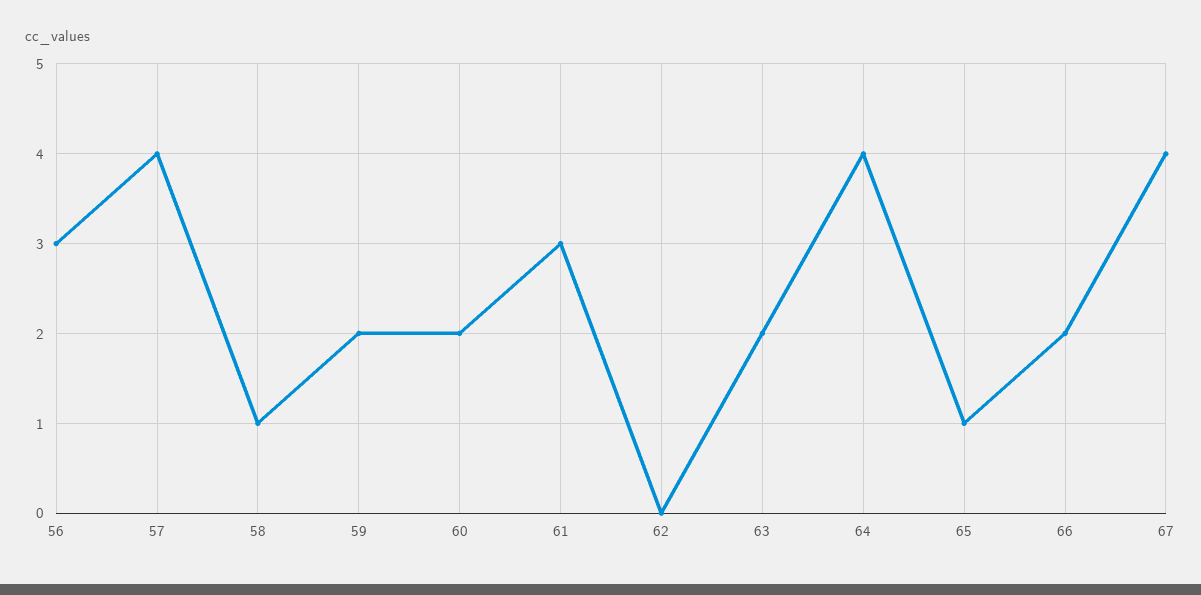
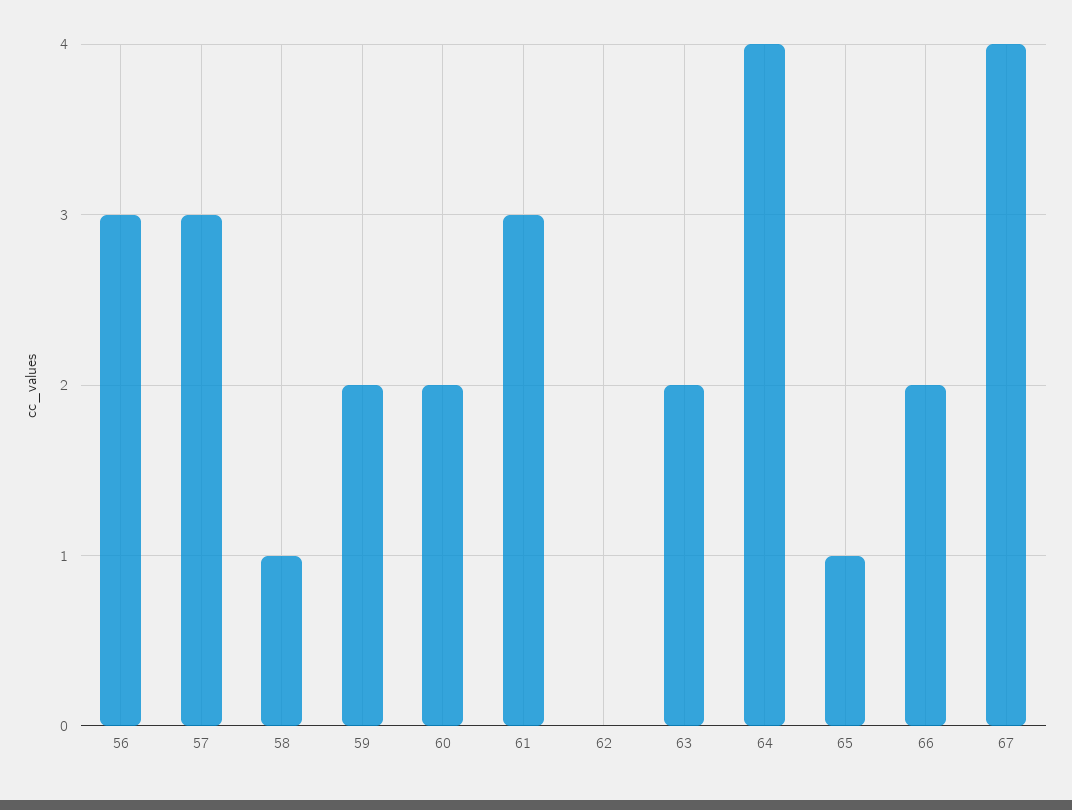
57: 4 -> 3

